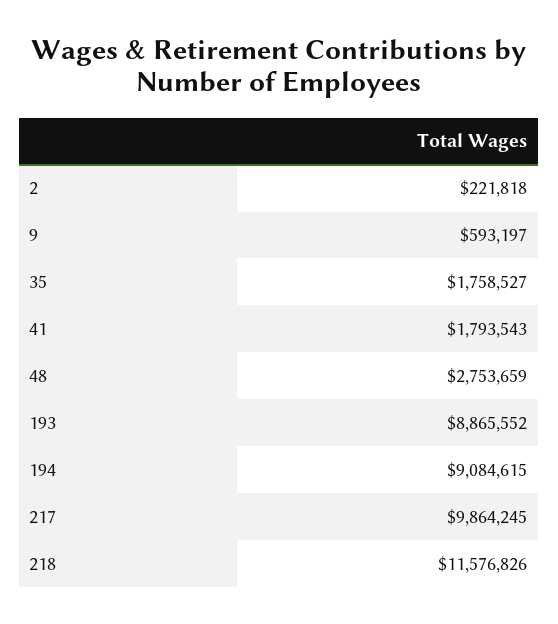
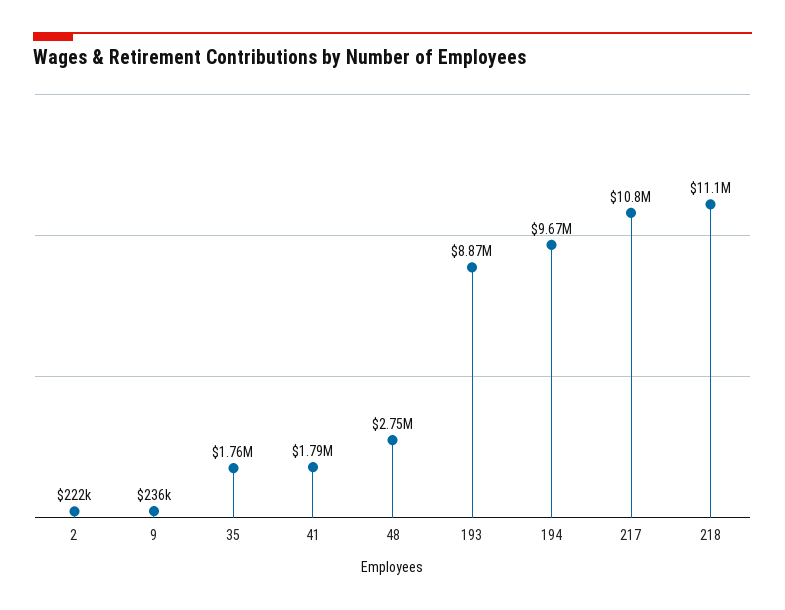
9: 593197 -> 236000
194: 9084615 -> 9670000
217: 9864245 -> 10800000
218: 11576826 -> 11100000

